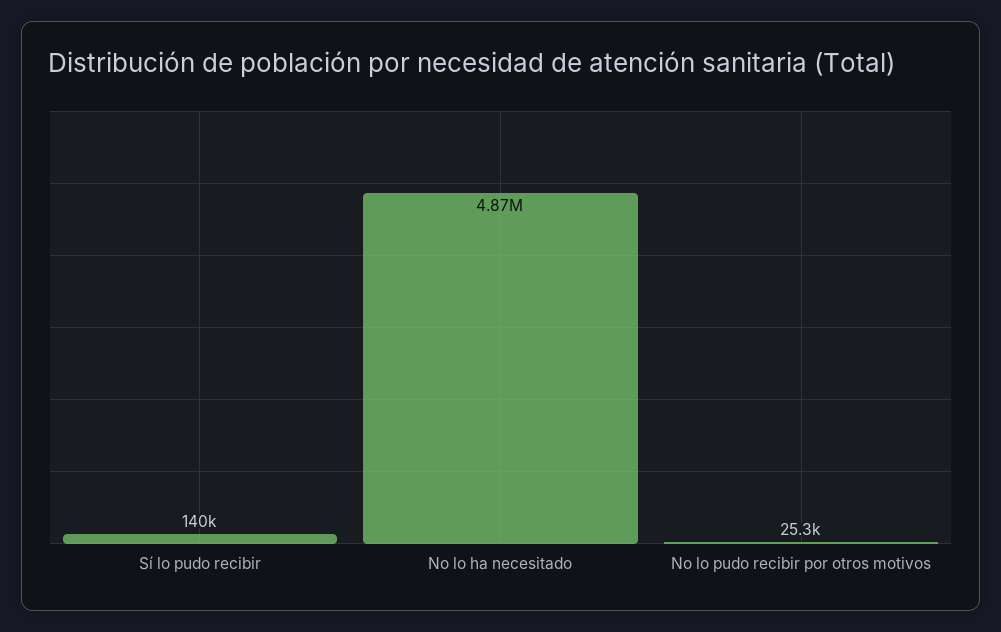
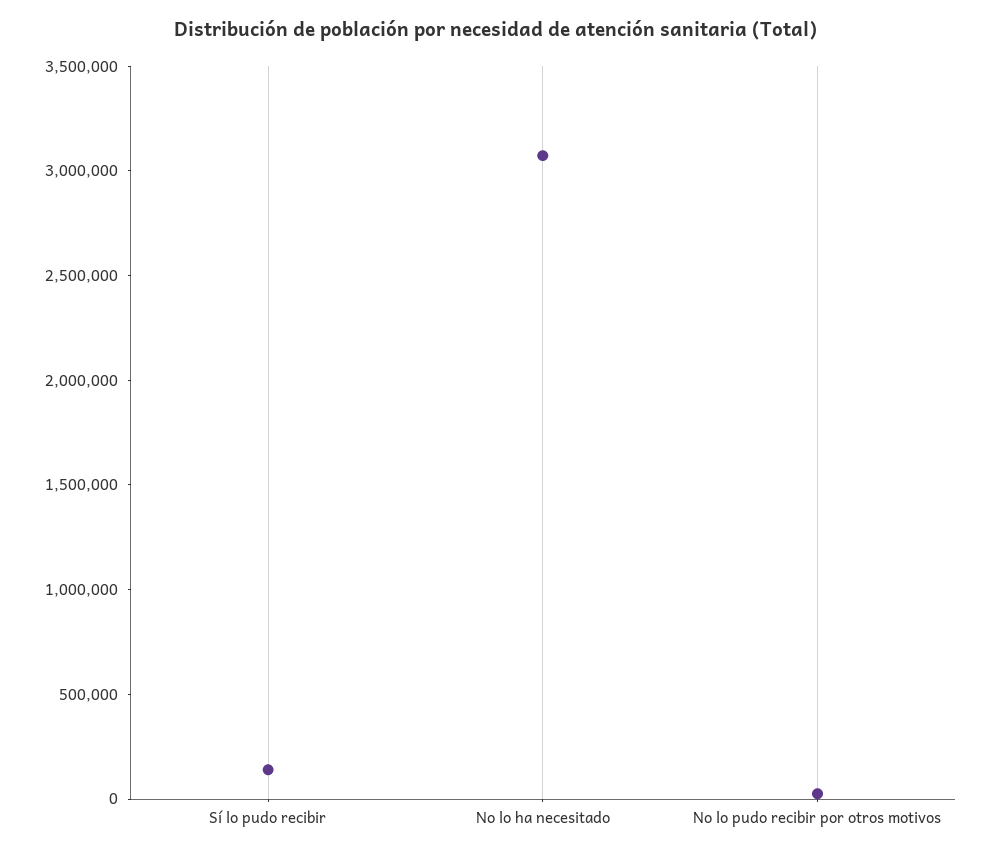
No lo ha necesitado: 4870000 -> 3100000

